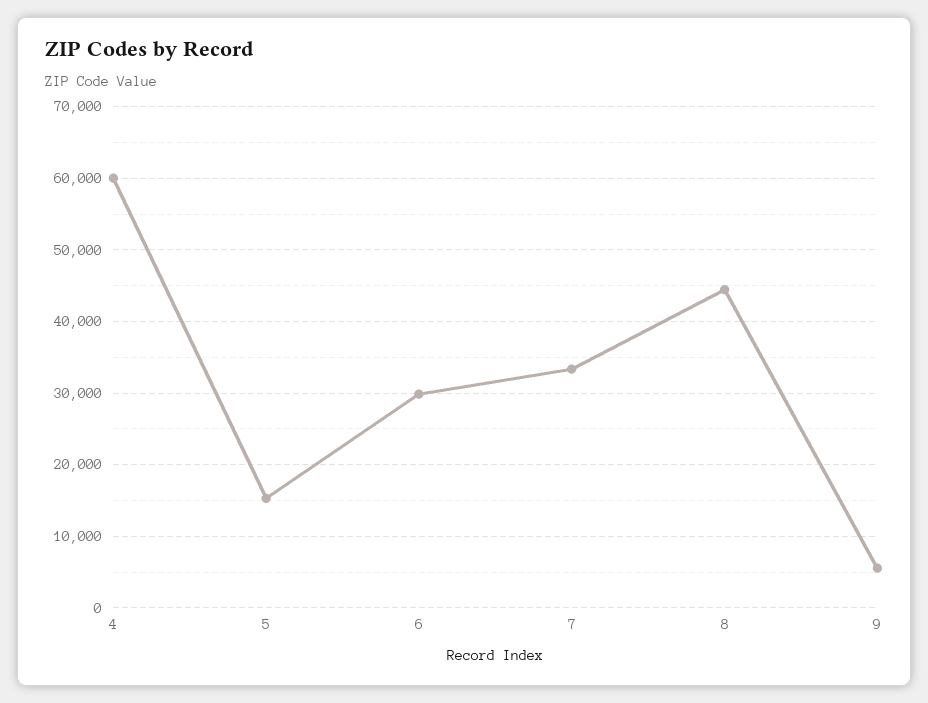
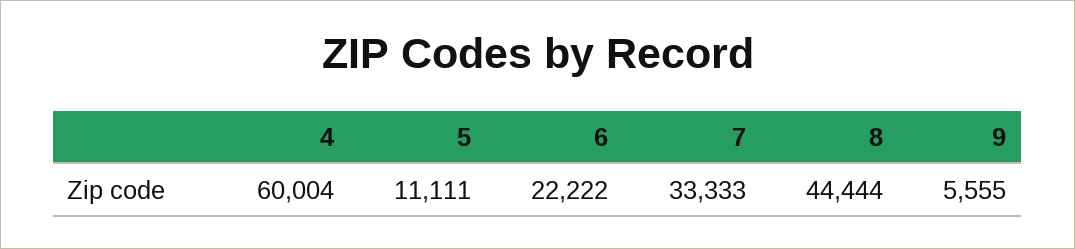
5: 15000 -> 11111
6: 30000 -> 22222

